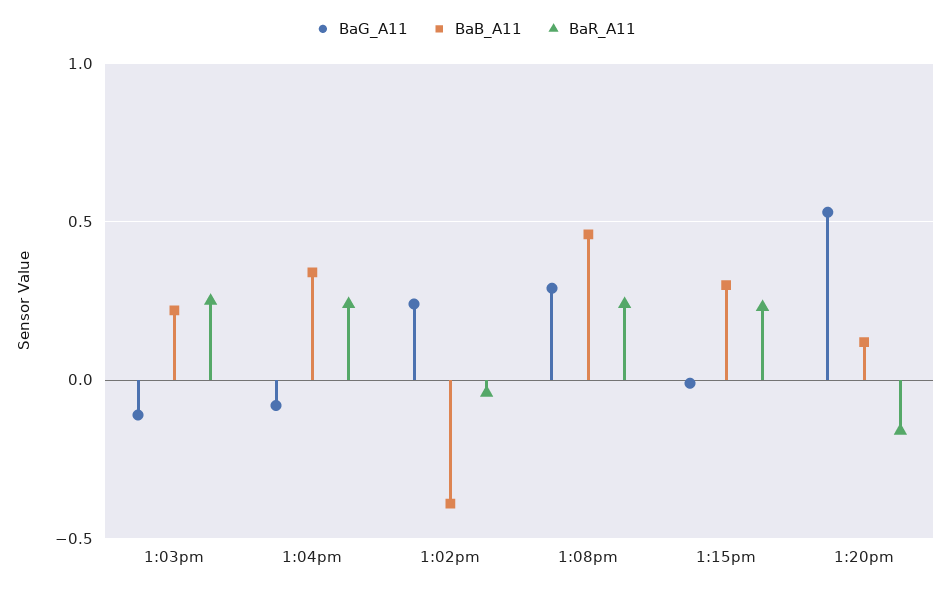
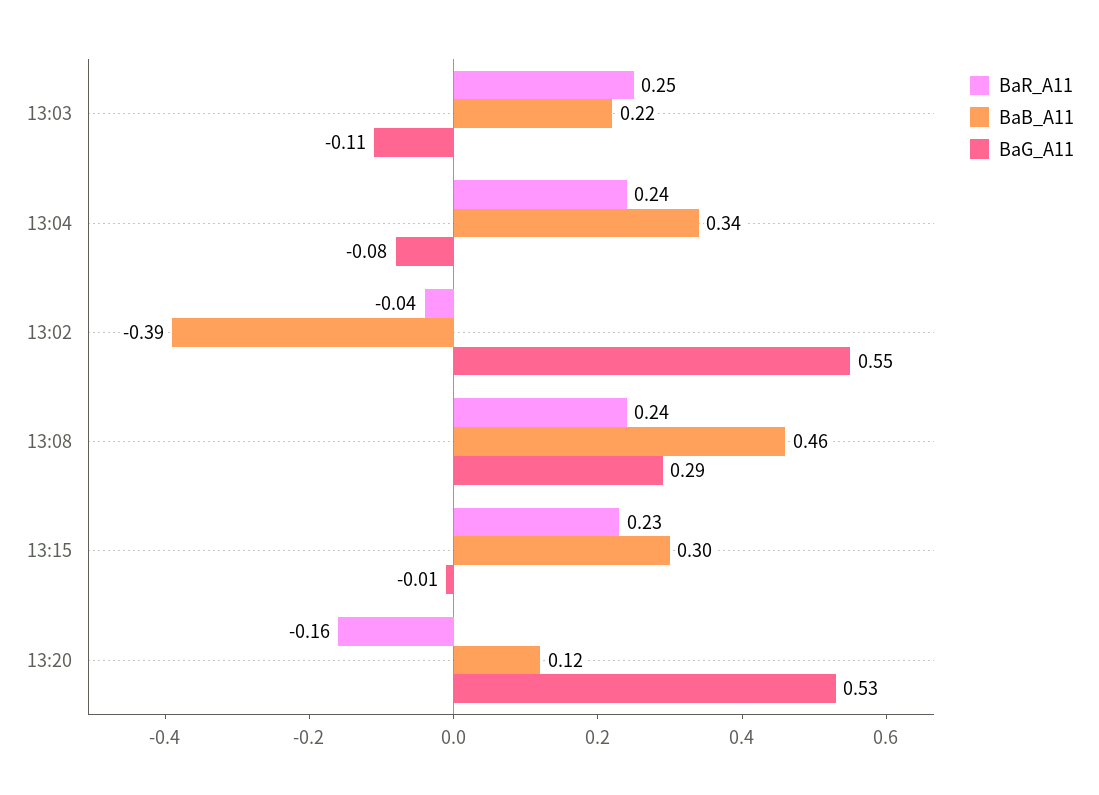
BaG_A11, 1:02pm: 0.25 -> 0.55

